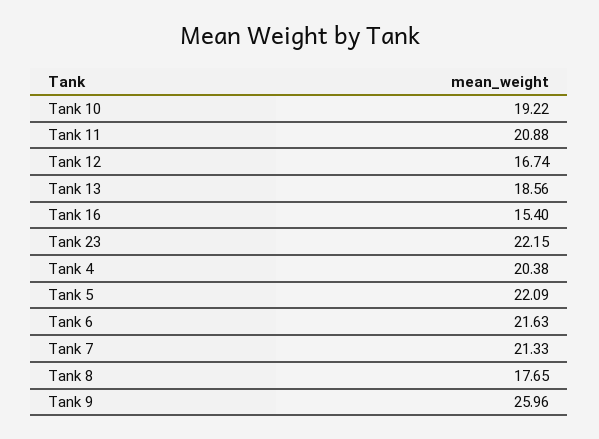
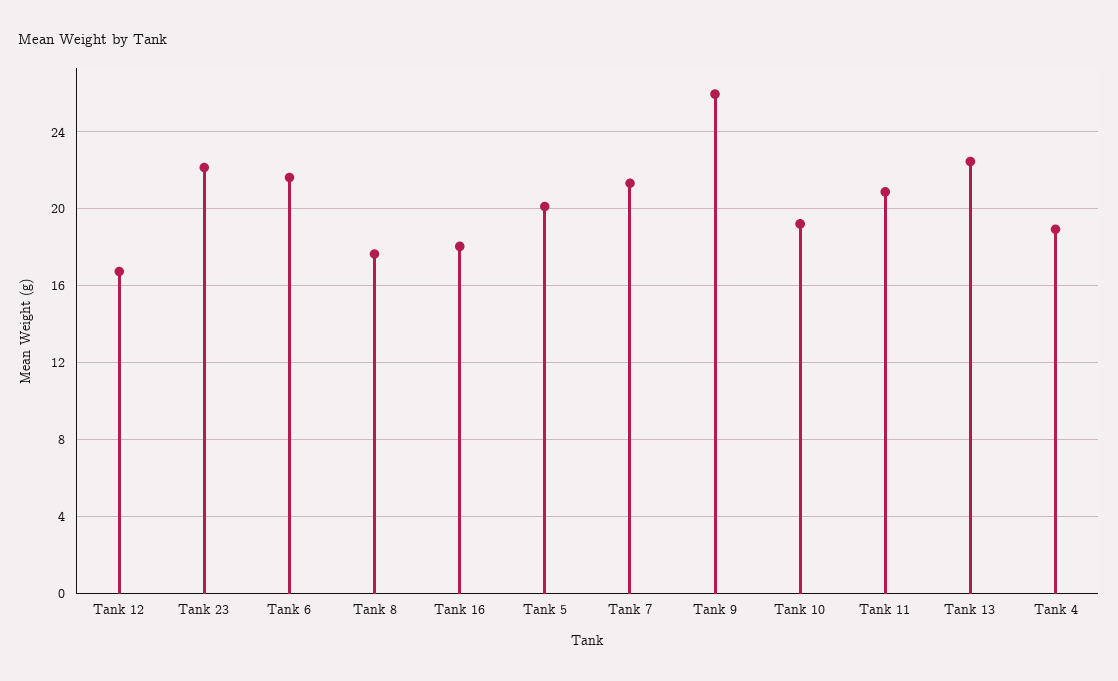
Tank 13: 18.56 -> 22.5
Tank 16: 15.4 -> 18
Tank 4: 20.38 -> 19
Tank 5: 22.09 -> 20

